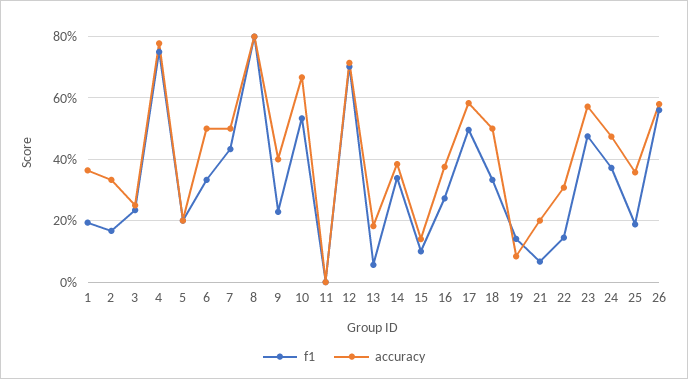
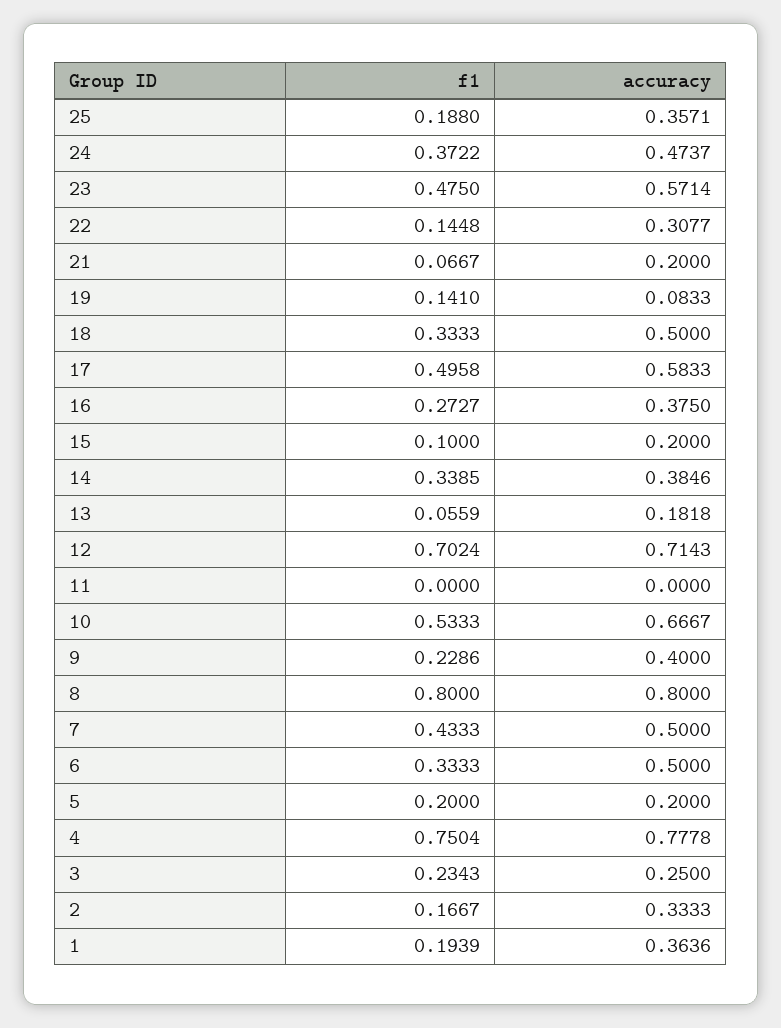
accuracy, 15: 0.14 -> 0.2
f1, 26: 0.56 -> none
accuracy, 26: 0.58 -> none

